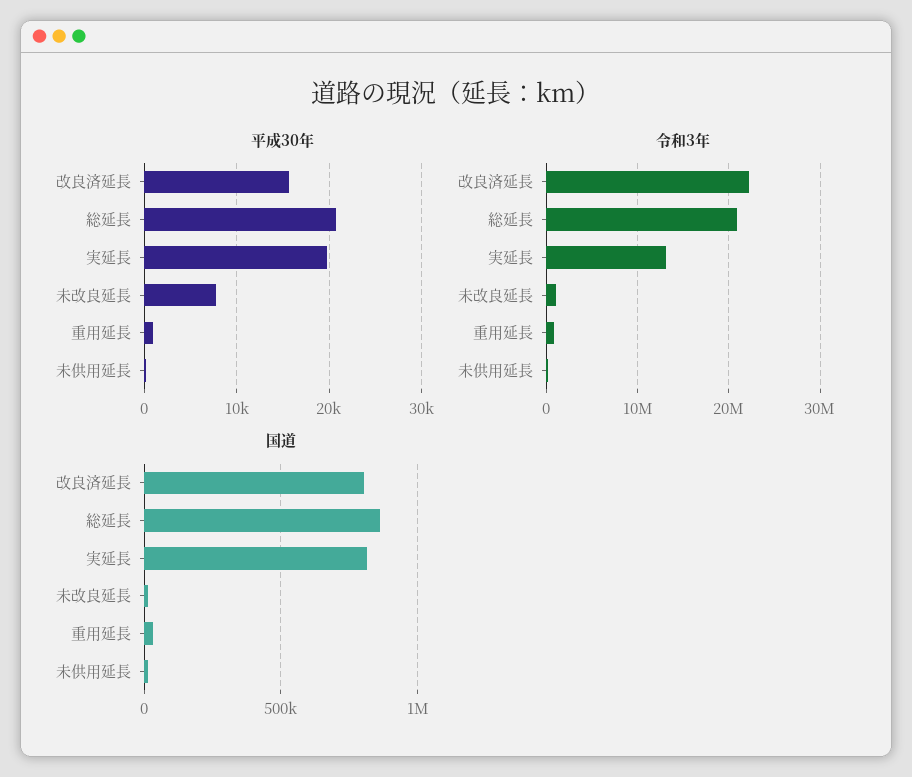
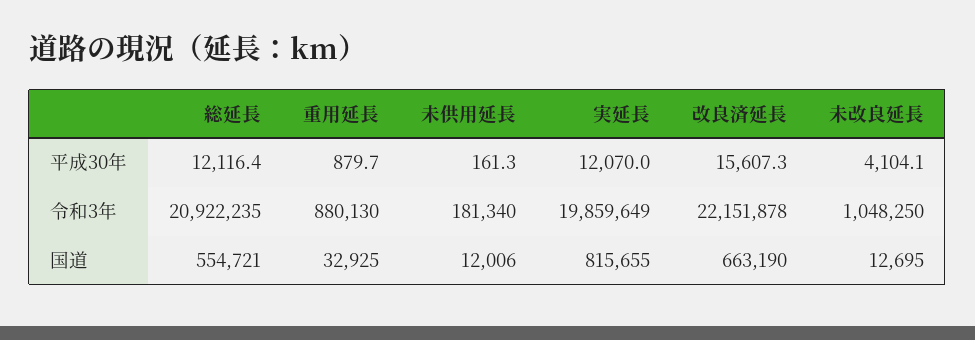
平成30年, 総延長: 21000 -> 12116.4
平成30年, 実延長: 20000 -> 12070
平成30年, 未改良延長: 8000 -> 4104.1
令和3年, 実延長: 13000000 -> 19859649
国道, 改良済延長: 800000 -> 663190
国道, 総延長: 850000 -> 554721

